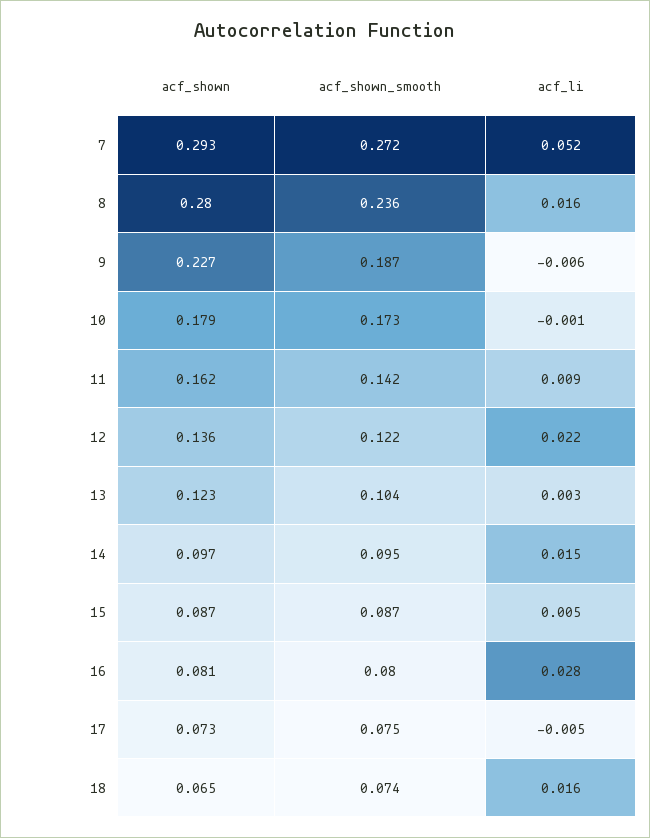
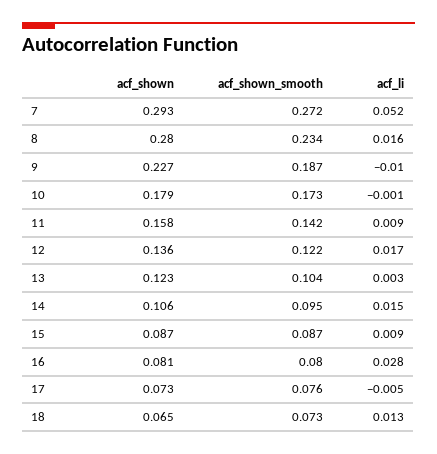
acf_shown_smooth, 8: 0.236 -> 0.234
acf_li, 9: -0.006 -> -0.01
acf_shown, 11: 0.162 -> 0.158
acf_li, 12: 0.022 -> 0.017
acf_shown, 14: 0.097 -> 0.106
acf_li, 15: 0.005 -> 0.009
acf_shown_smooth, 17: 0.075 -> 0.076
acf_shown_smooth, 18: 0.074 -> 0.073
acf_li, 18: 0.016 -> 0.013

